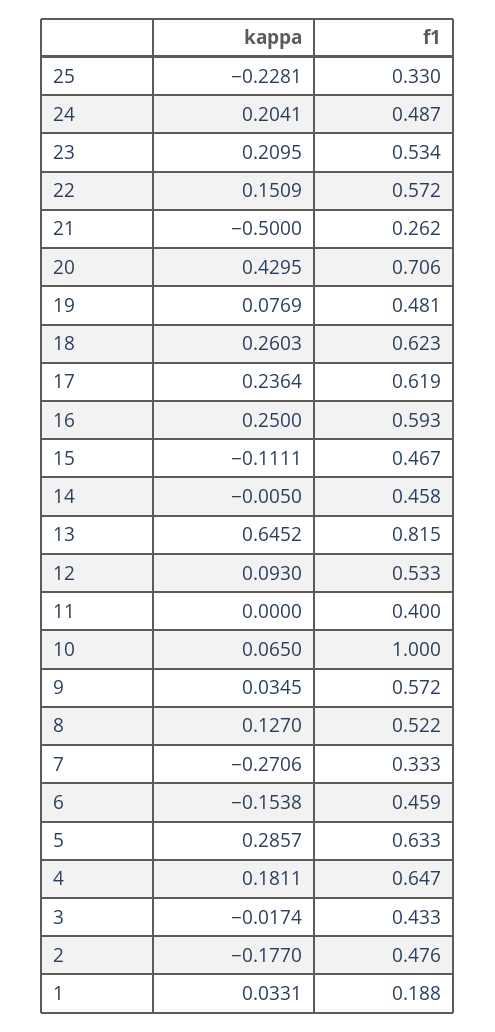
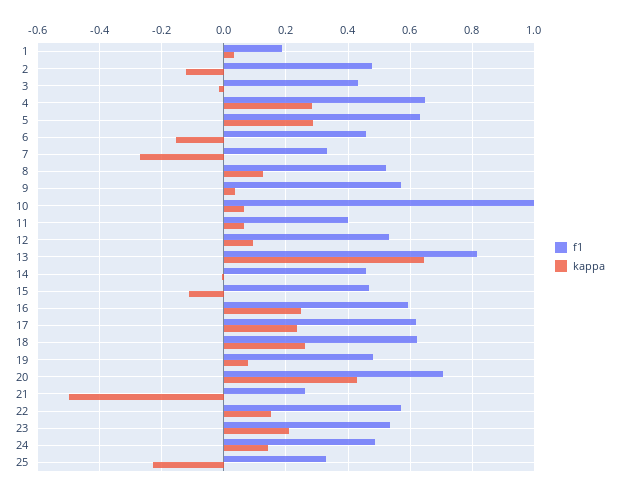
kappa, 24: 0.2041 -> 0.14
kappa, 11: 0 -> 0.06
kappa, 4: 0.1811 -> 0.28
kappa, 2: -0.177 -> -0.12

